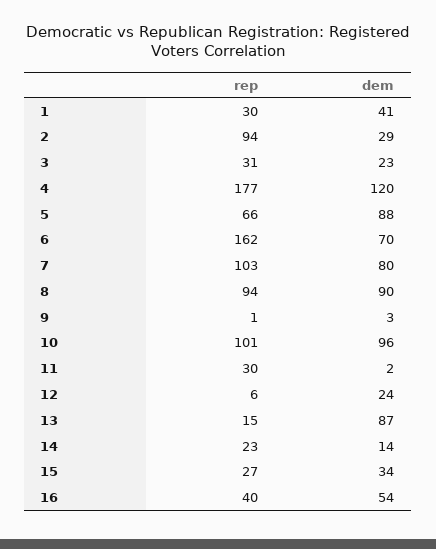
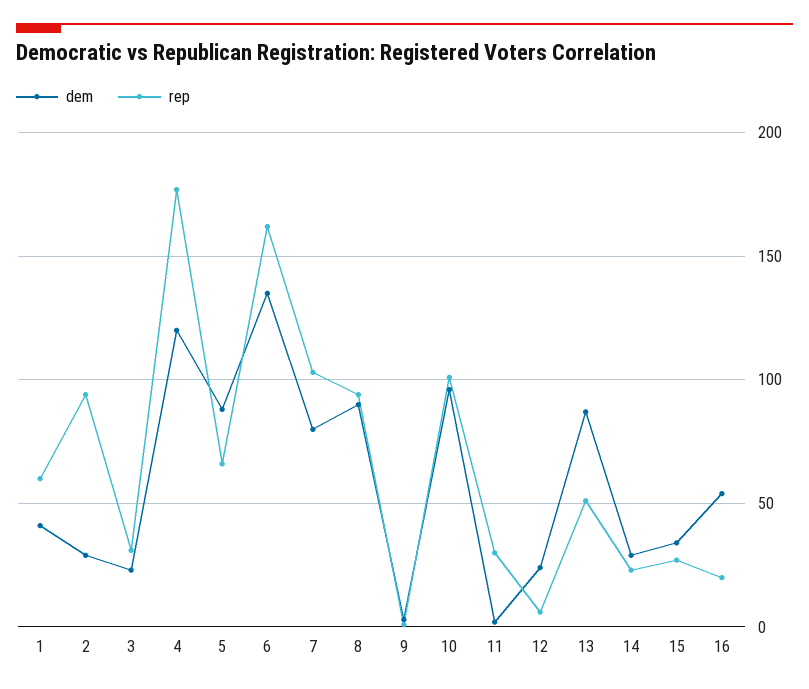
rep, 1: 30 -> 60
dem, 6: 70 -> 135
rep, 13: 15 -> 50
dem, 14: 14 -> 30
rep, 16: 40 -> 20

